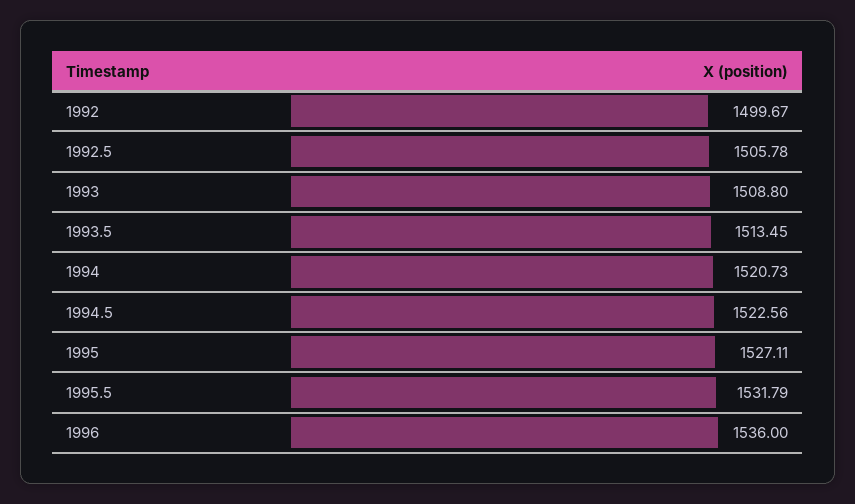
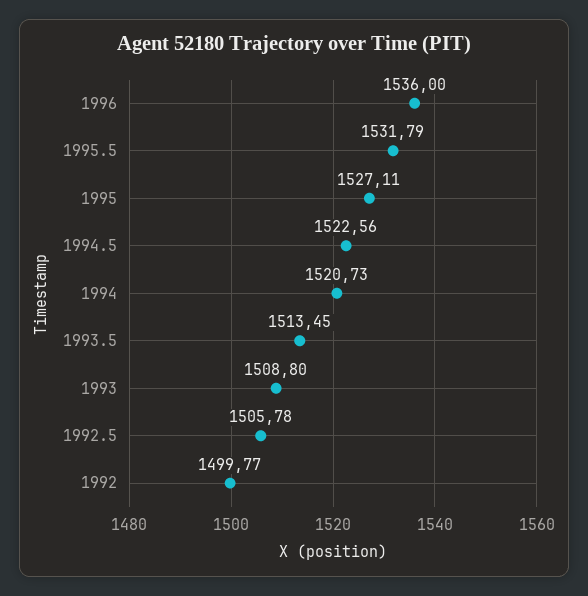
1992: 1499.67 -> 1499.77

